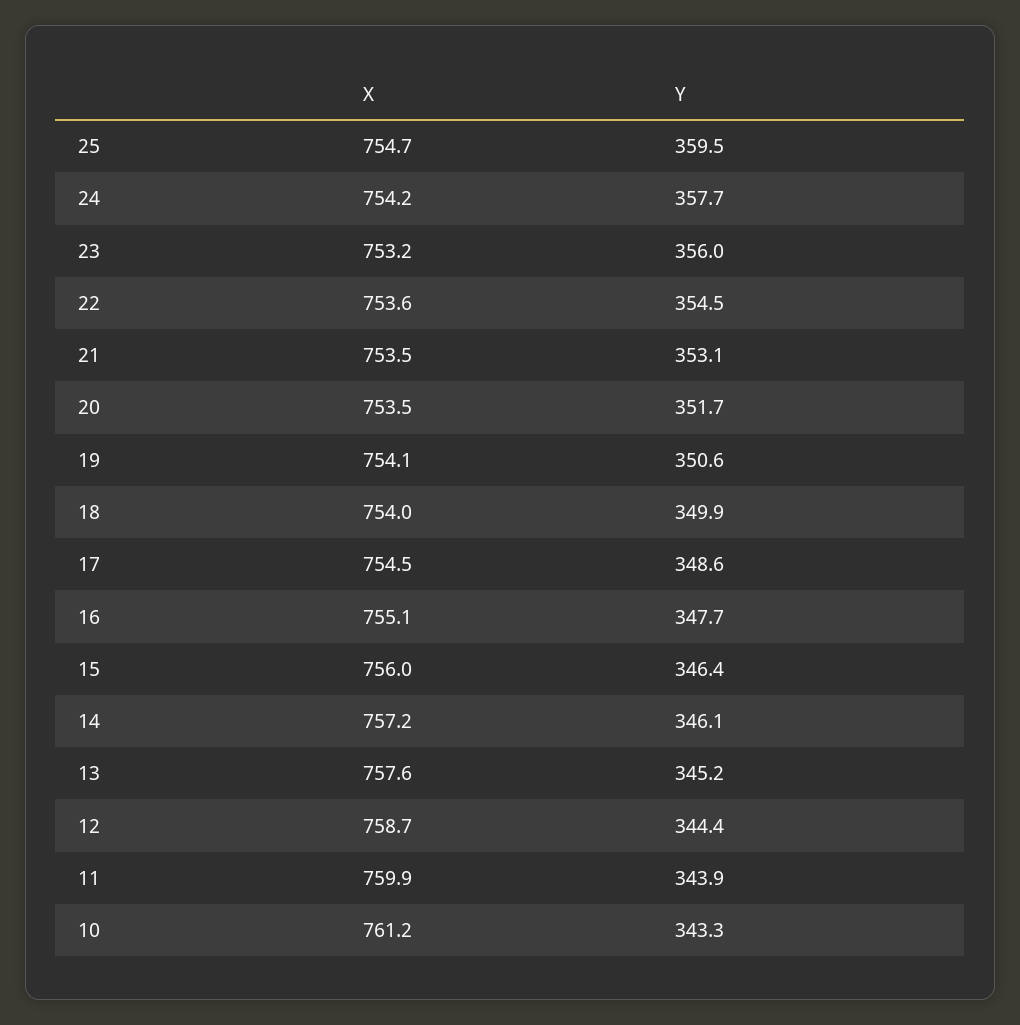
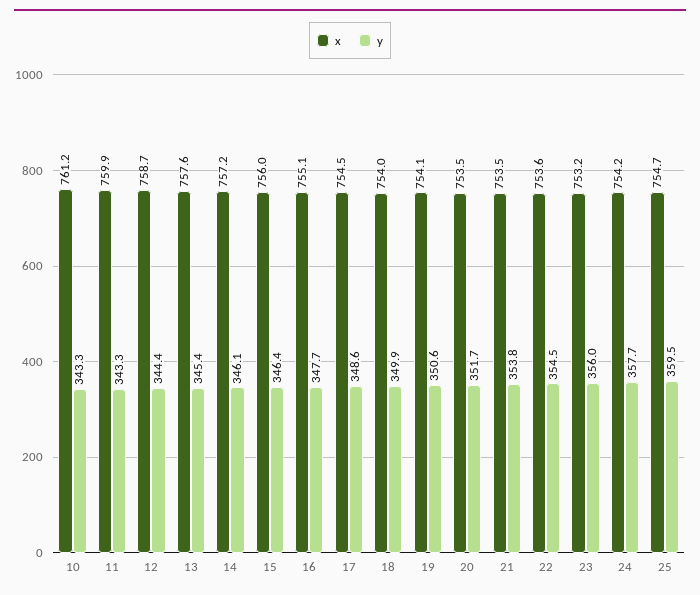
Y, 21: 353.1 -> 353.8
Y, 13: 345.2 -> 345.4
Y, 11: 343.9 -> 343.3

